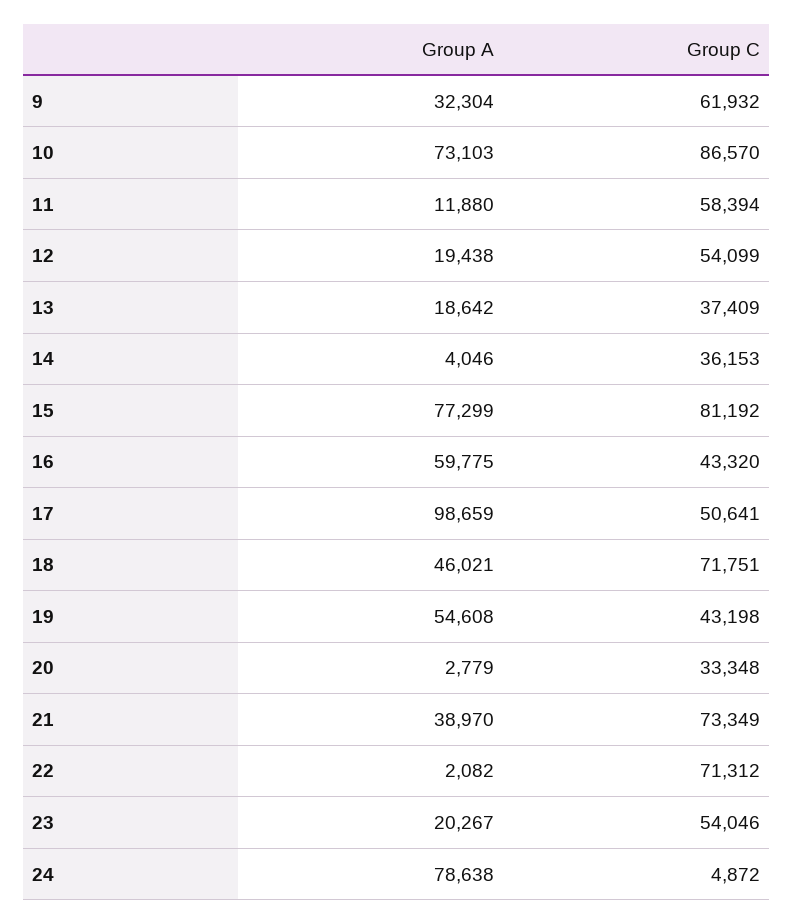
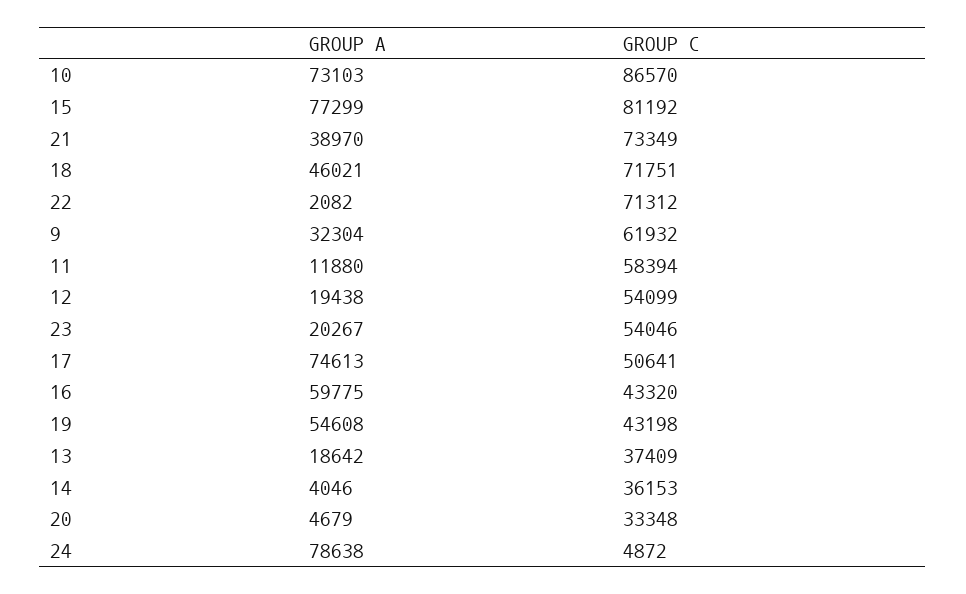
Group A, 17: 98659 -> 74613
Group A, 20: 2779 -> 4679

